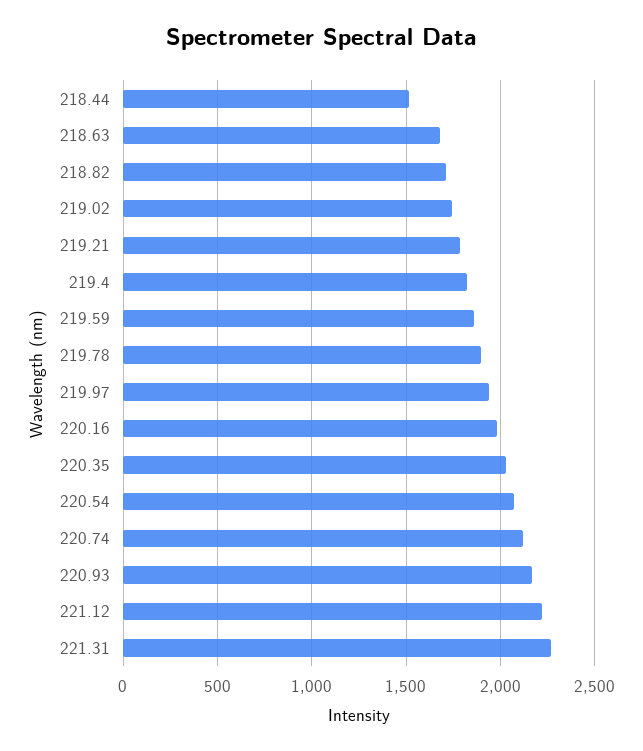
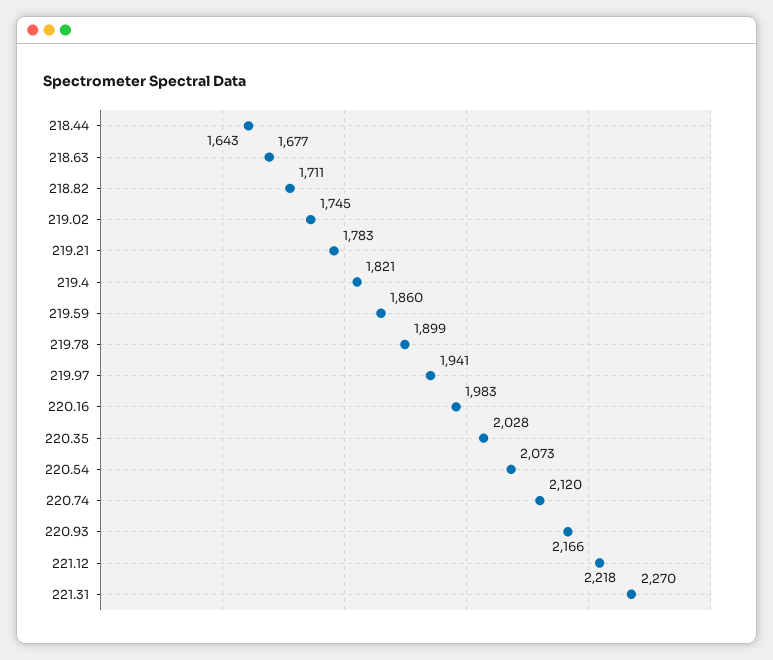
218.44: 1500 -> 1643

